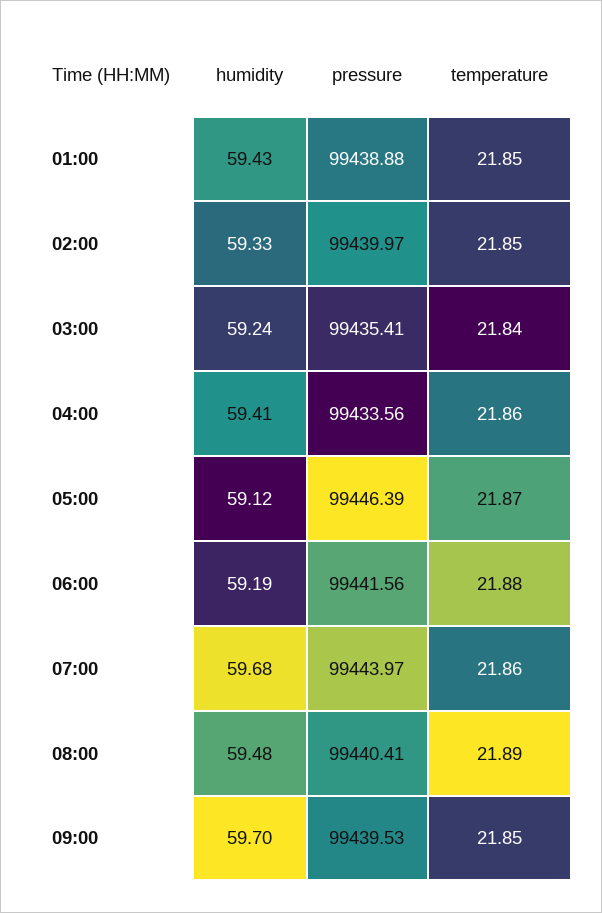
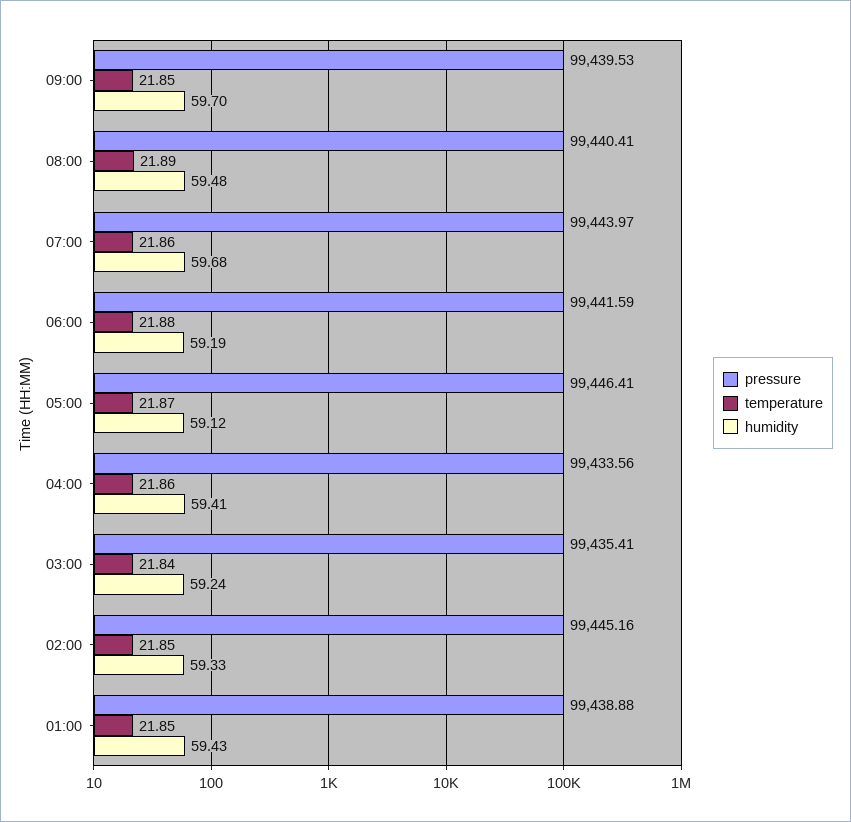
pressure, 02:00: 99439.97 -> 99445.16
pressure, 05:00: 99446.39 -> 99446.41
pressure, 06:00: 99441.56 -> 99441.59

